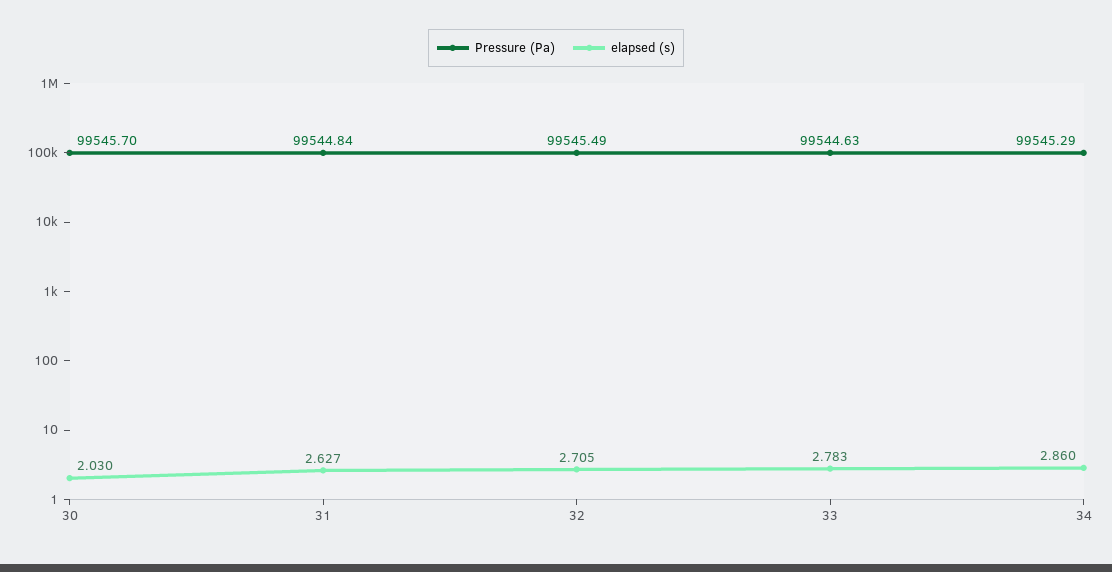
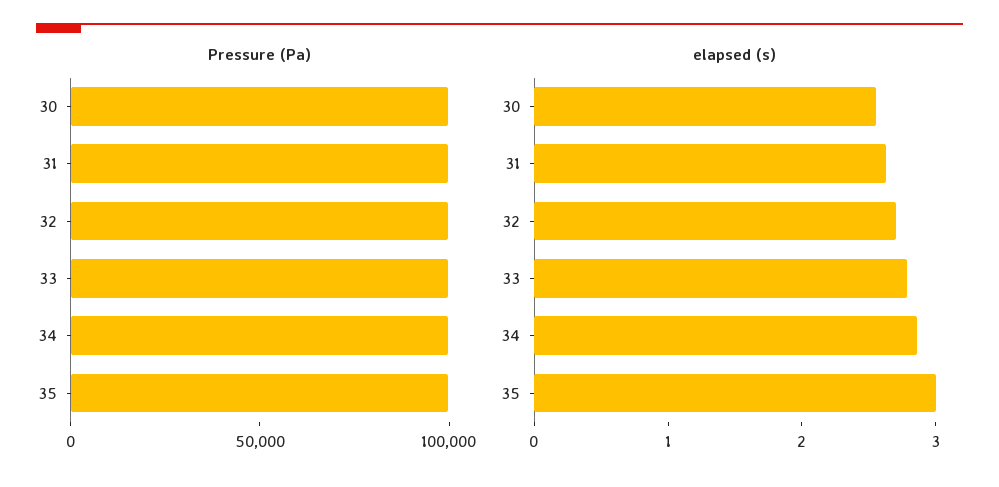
elapsed (s), 30: 2.03 -> 2.6
Pressure (Pa), 35: none -> 100000
elapsed (s), 35: none -> 3

